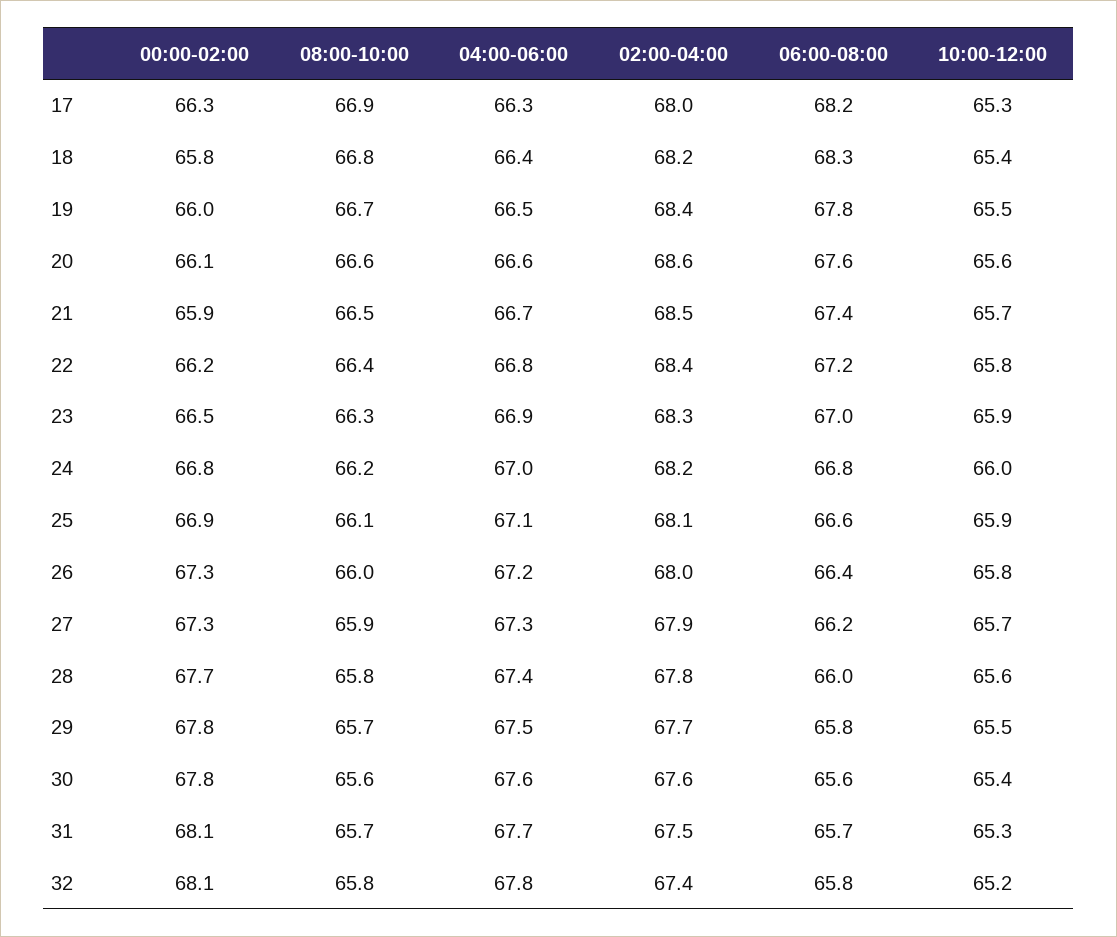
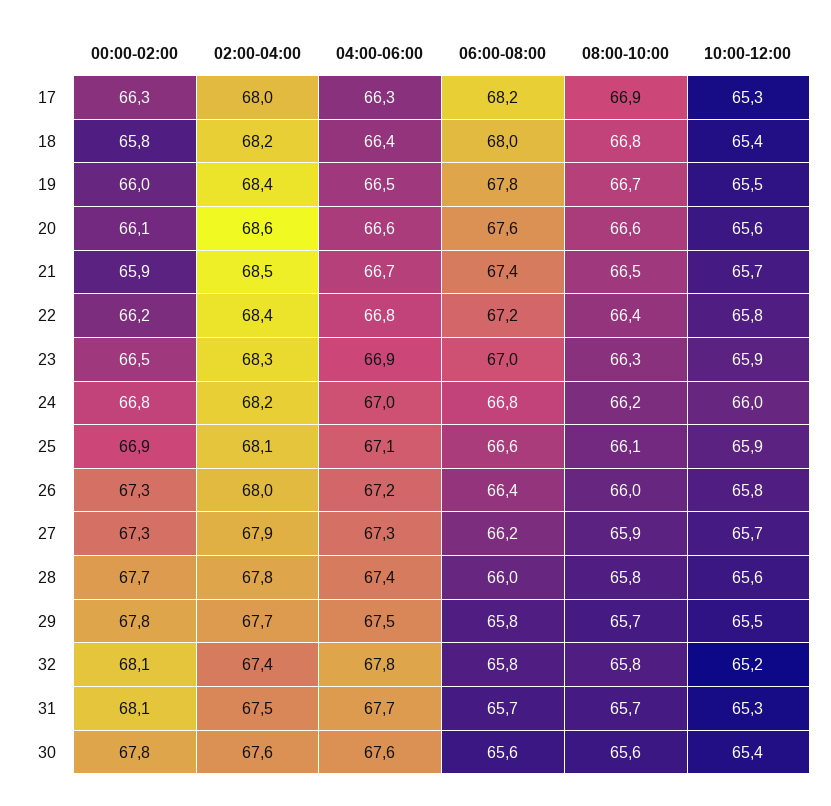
06:00-08:00, 18: 68.3 -> 68

